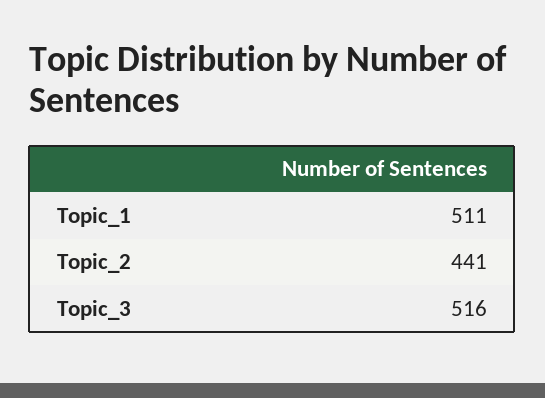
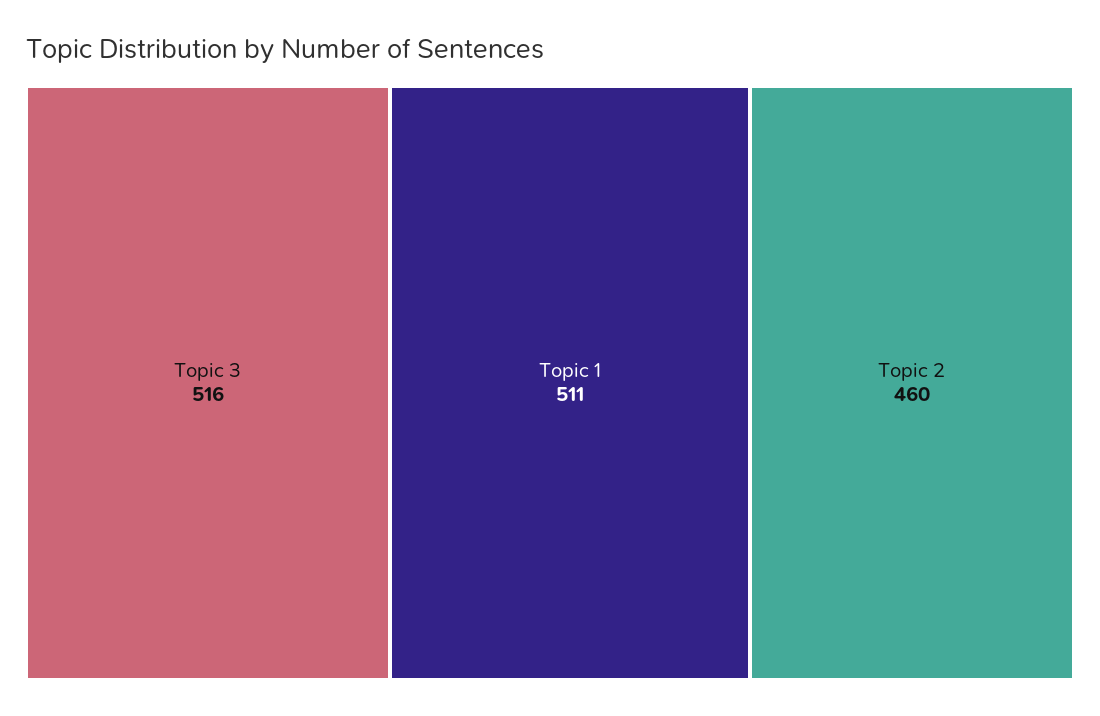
Topic_2: 441 -> 460

